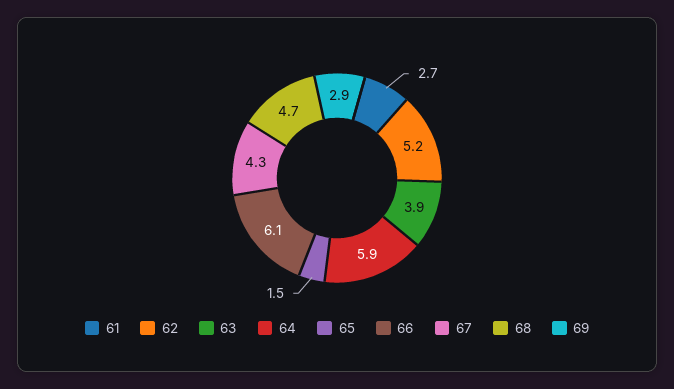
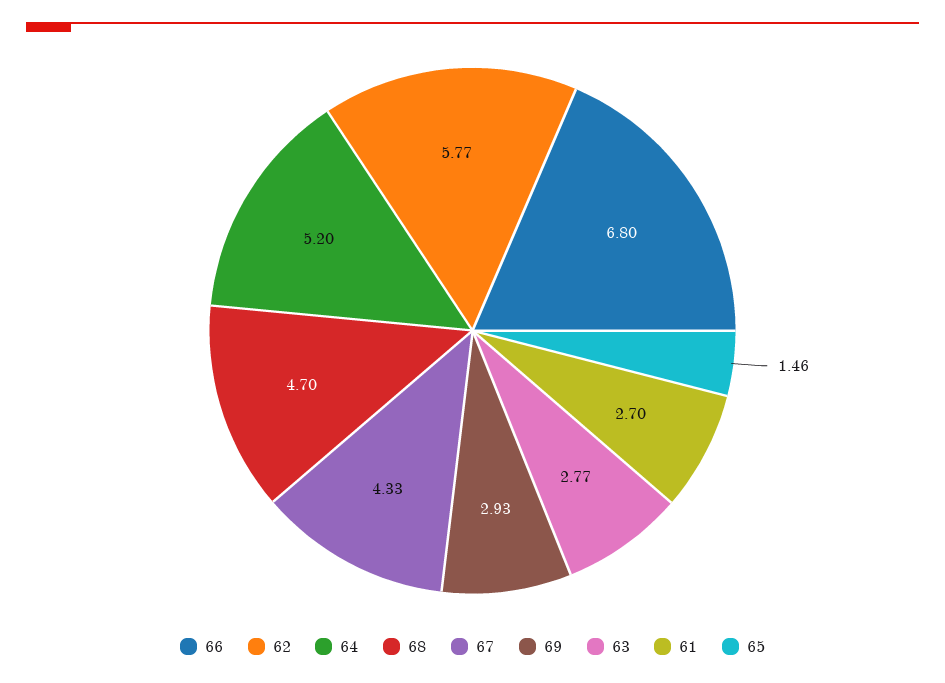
62: 5.2 -> 5.77
63: 3.9 -> 2.77
64: 5.9 -> 5.2
66: 6.1 -> 6.8

